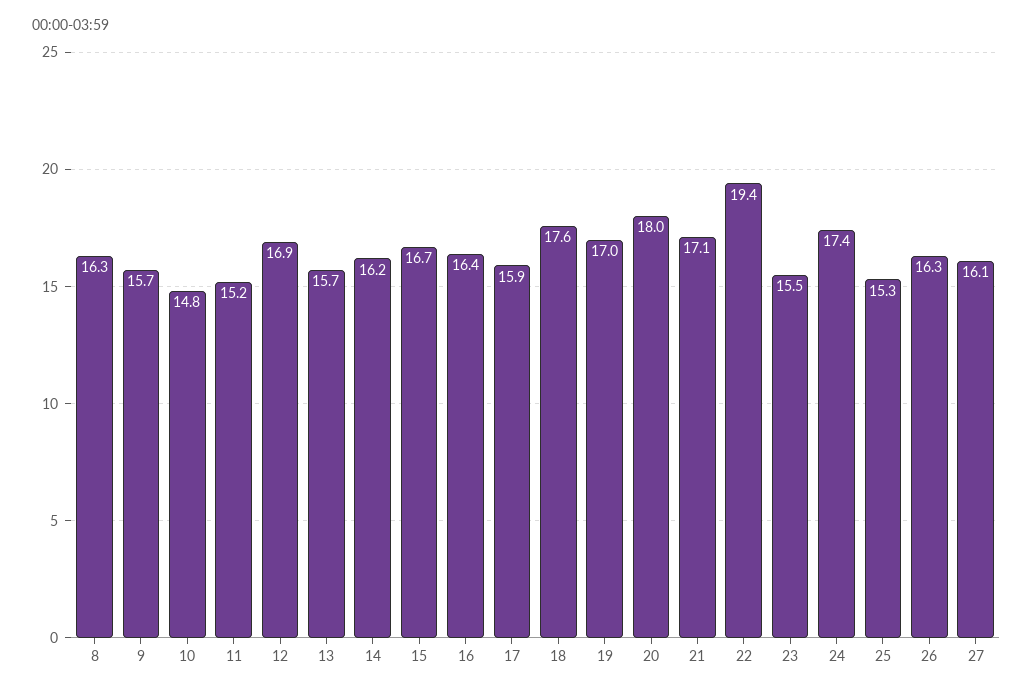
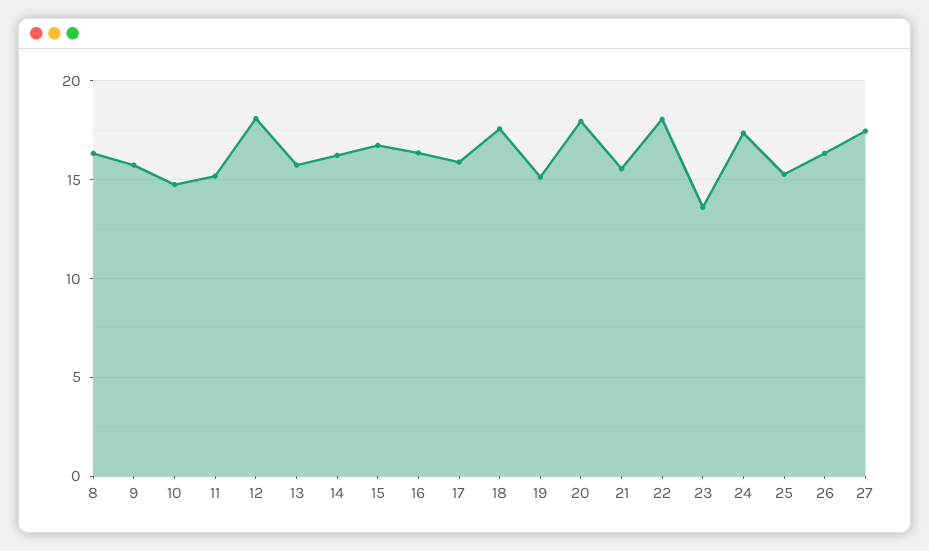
12: 16.9 -> 18
19: 17 -> 15
21: 17.1 -> 15.5
22: 19.4 -> 18
23: 15.5 -> 13.5
27: 16.1 -> 17.5

